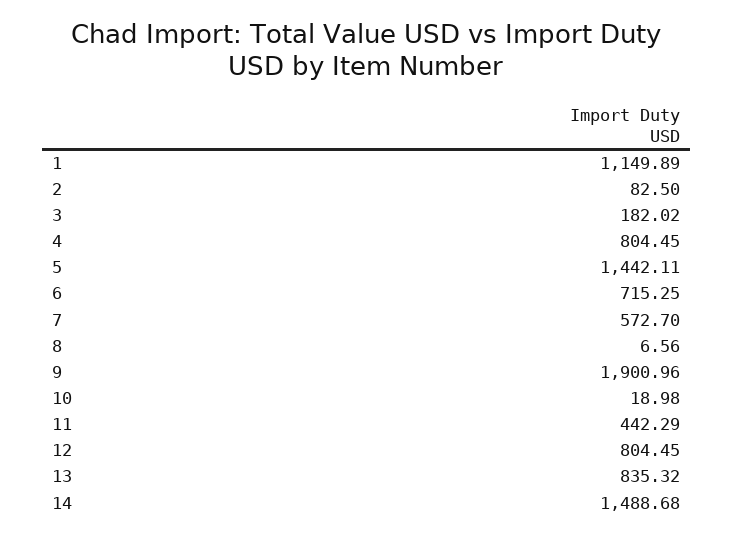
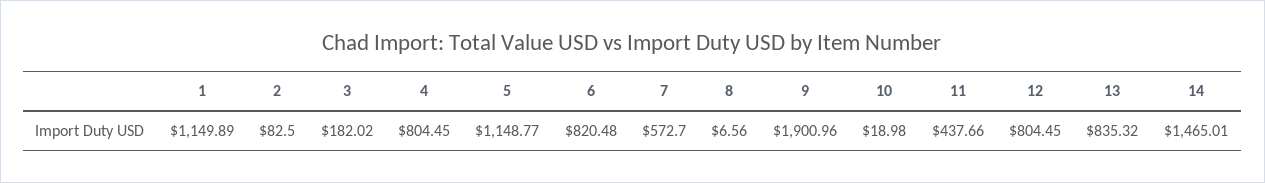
5: 1442.11 -> 1148.77
6: 715.25 -> 820.48
11: 442.29 -> 437.66
14: 1488.68 -> 1465.01

